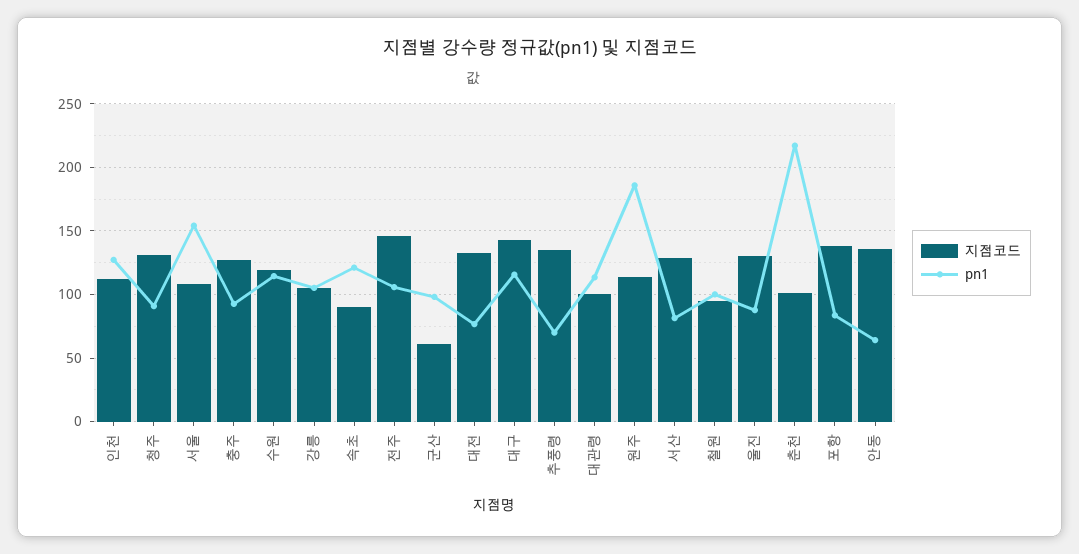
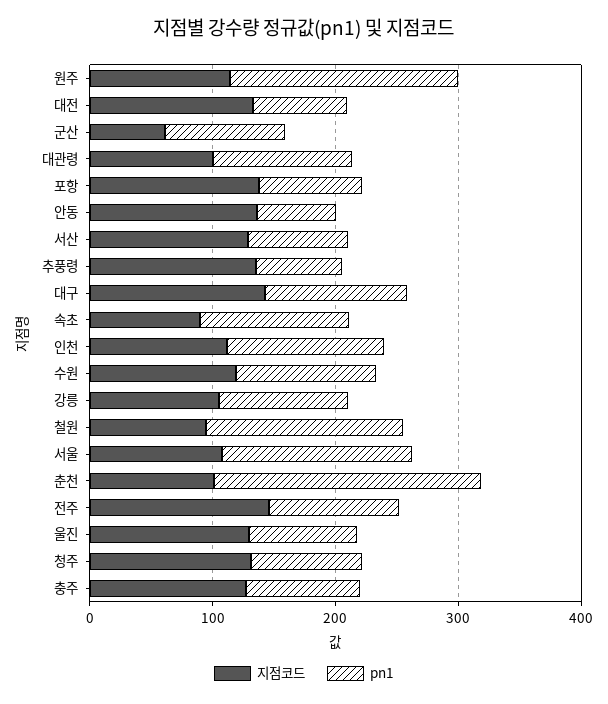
pn1, 철원: 100 -> 160

